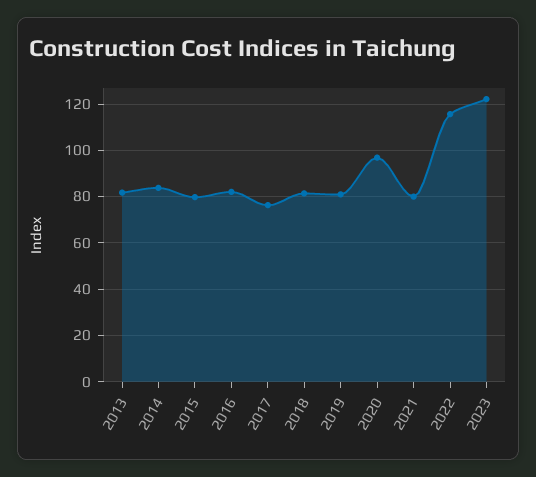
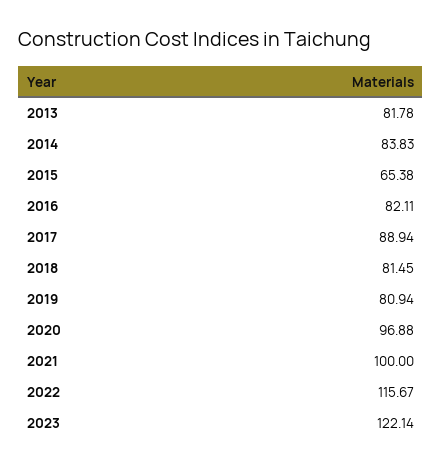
2015: 80 -> 65.38
2017: 75 -> 88.94
2021: 80 -> 100

